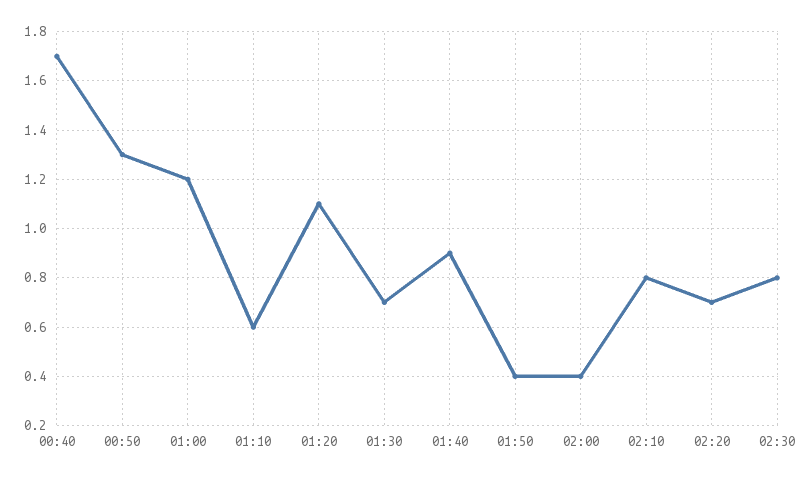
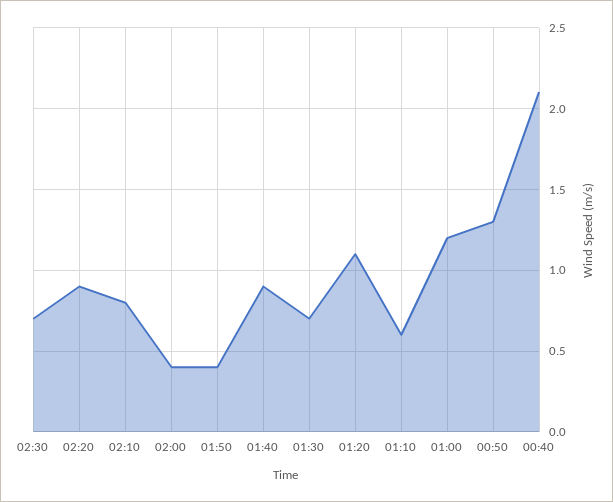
00:40: 1.7 -> 2.1
02:20: 0.7 -> 0.9
02:30: 0.8 -> 0.7

